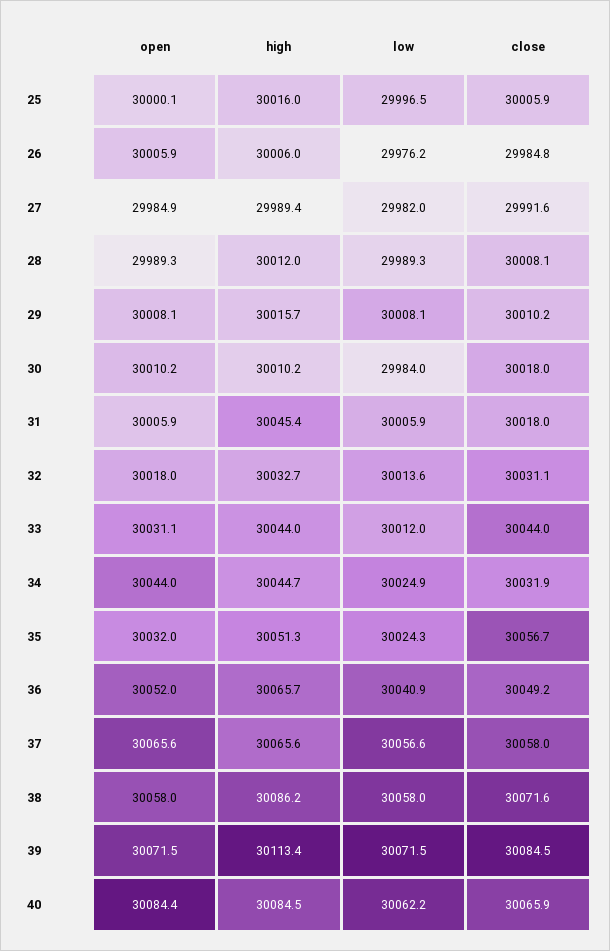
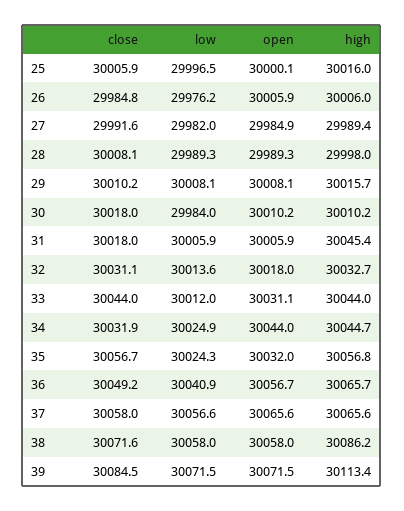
high, 28: 30012 -> 29998
high, 35: 30051.3 -> 30056.8
open, 36: 30052 -> 30056.7
open, 40: 30084.4 -> none
high, 40: 30084.5 -> none
low, 40: 30062.2 -> none
close, 40: 30065.9 -> none

